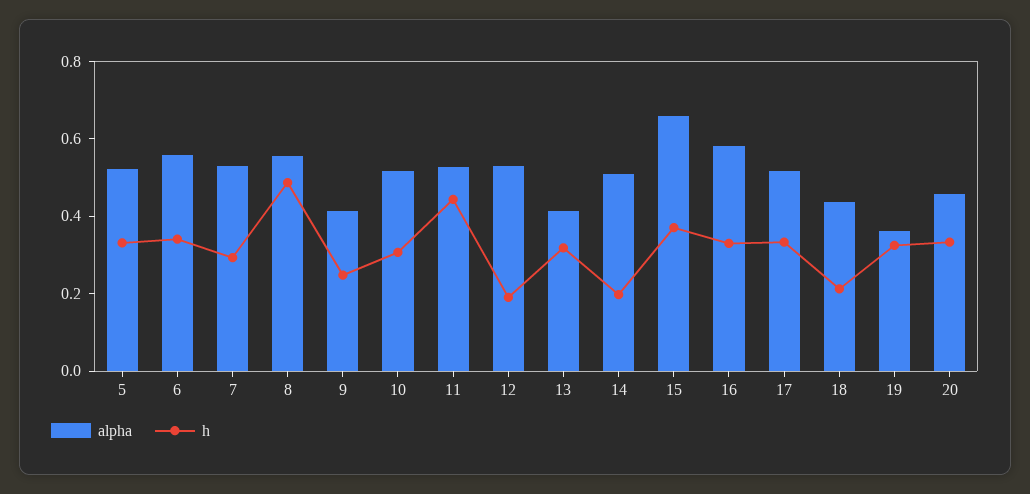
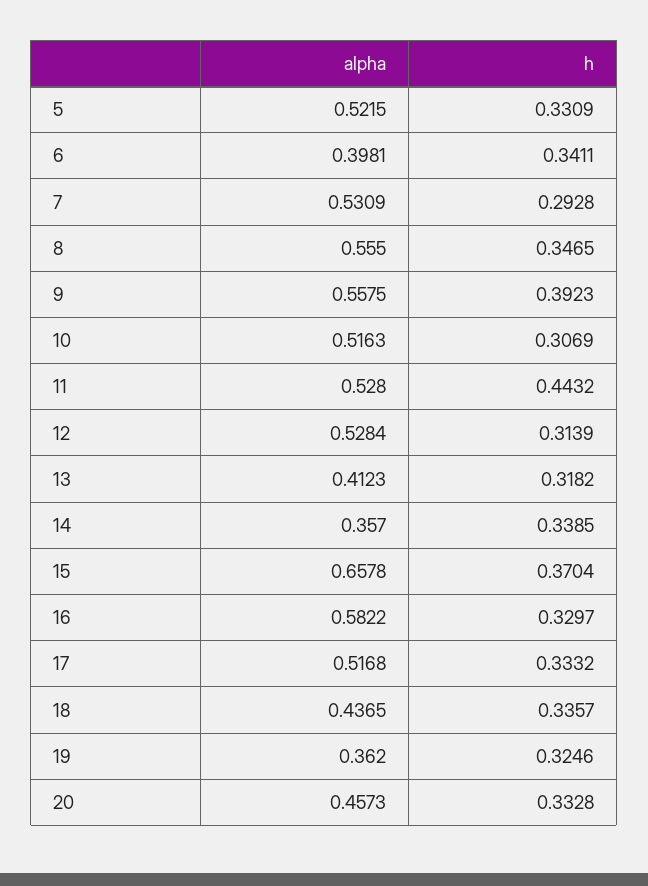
alpha, 6: 0.55 -> 0.3981
h, 8: 0.5 -> 0.3465
alpha, 9: 0.4 -> 0.5575
h, 9: 0.25 -> 0.3923
h, 12: 0.2 -> 0.3139
alpha, 14: 0.5 -> 0.357
h, 14: 0.2 -> 0.3385
h, 18: 0.2 -> 0.3357

